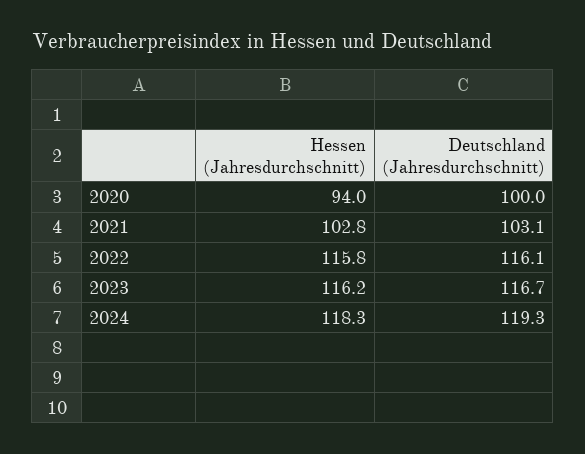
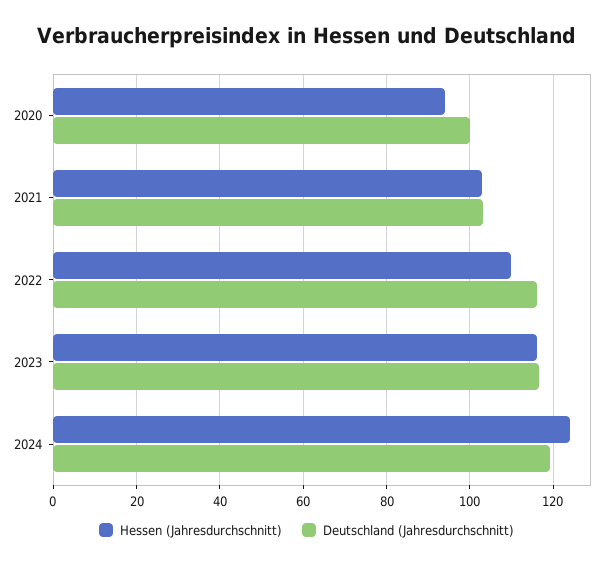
Hessen (Jahresdurchschnitt), 2022: 115.8 -> 110
Hessen (Jahresdurchschnitt), 2024: 118.3 -> 124

